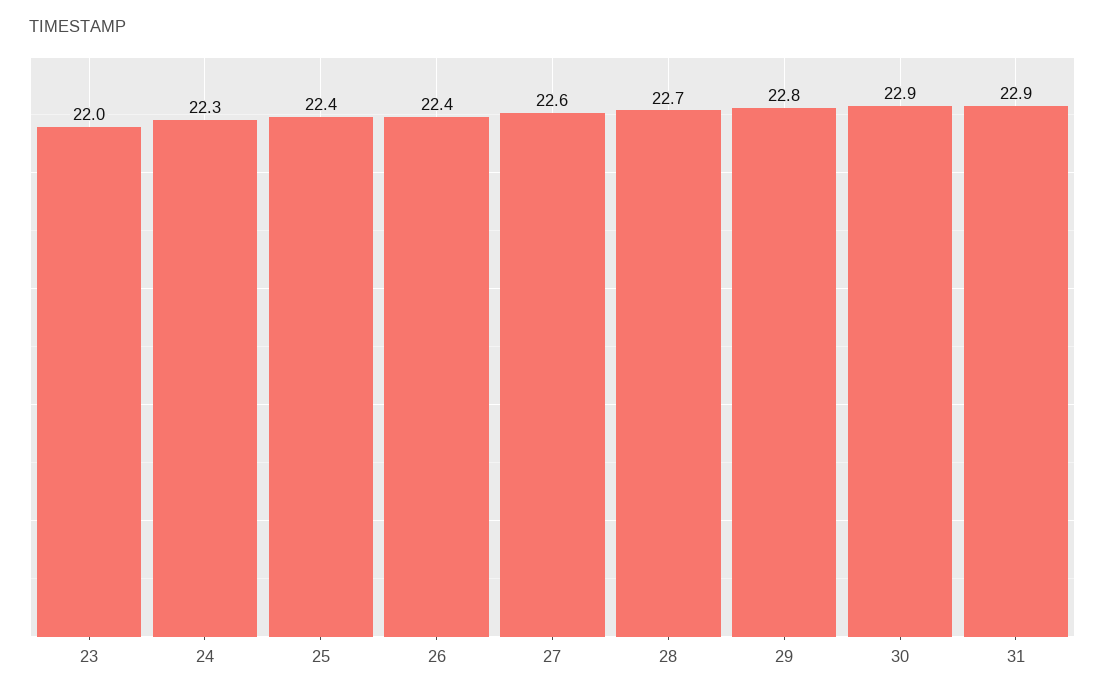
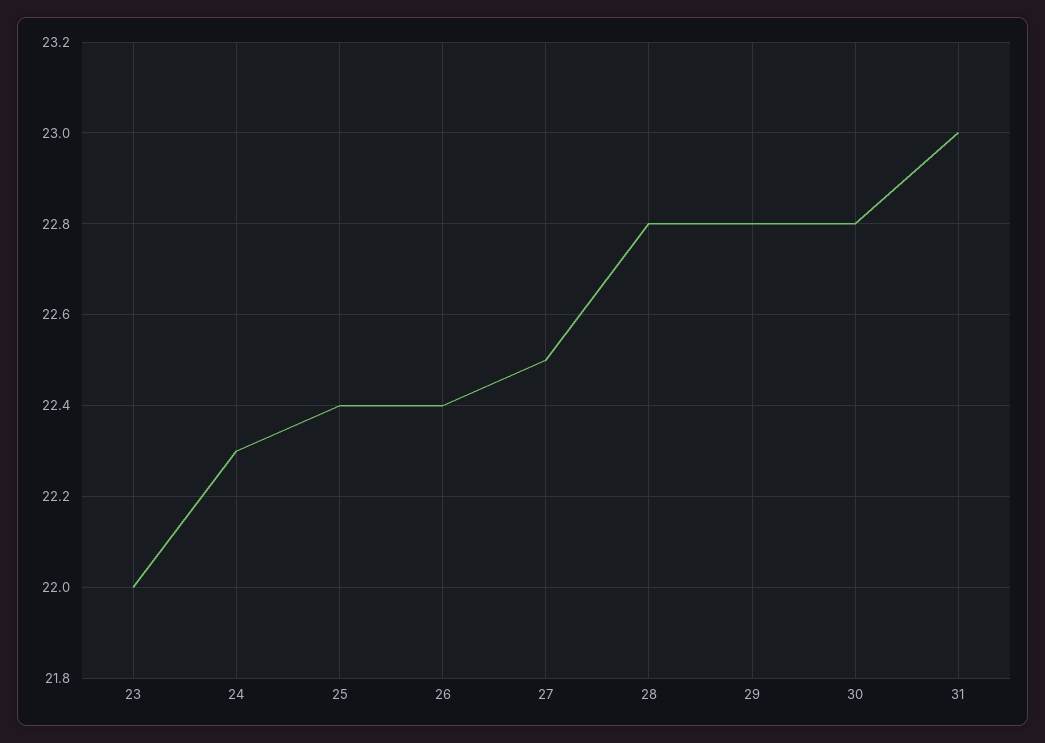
27: 22.6 -> 22.5
28: 22.7 -> 22.8
30: 22.9 -> 22.8
31: 22.9 -> 23

